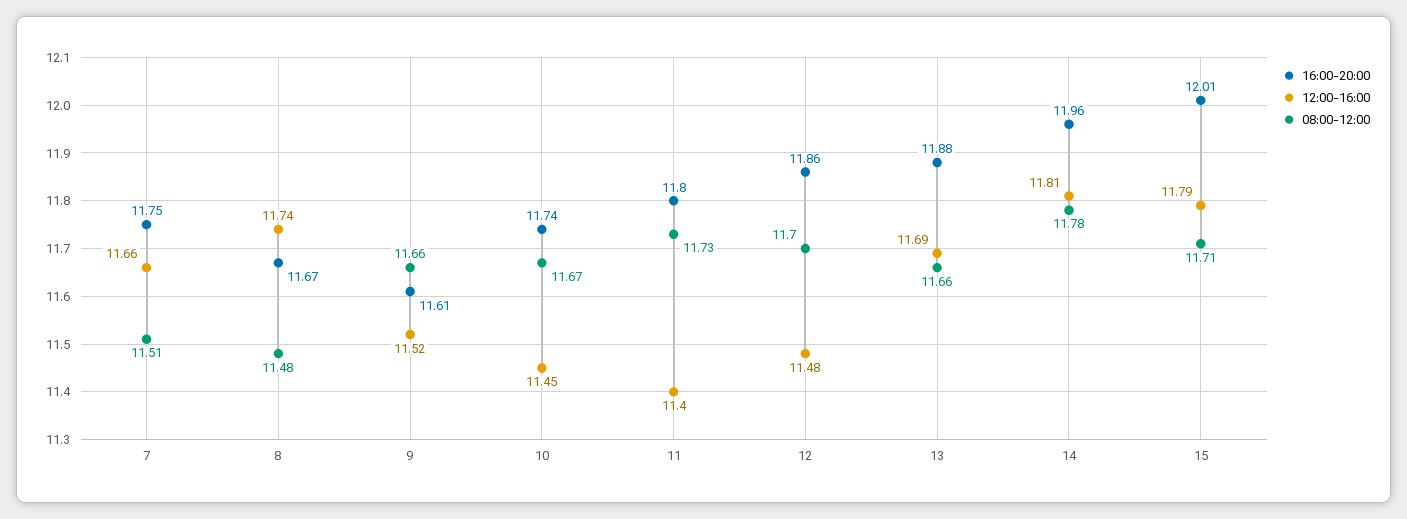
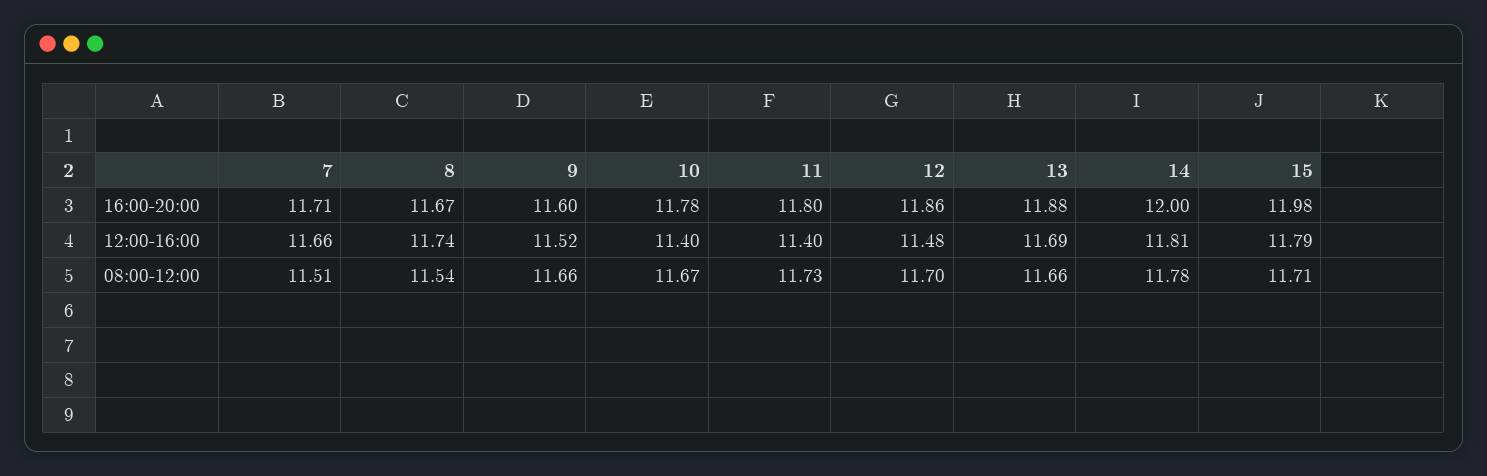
16:00-20:00, 7: 11.75 -> 11.71
08:00-12:00, 8: 11.48 -> 11.54
16:00-20:00, 9: 11.61 -> 11.6
16:00-20:00, 10: 11.74 -> 11.78
12:00-16:00, 10: 11.45 -> 11.4
16:00-20:00, 14: 11.96 -> 12
16:00-20:00, 15: 12.01 -> 11.98

